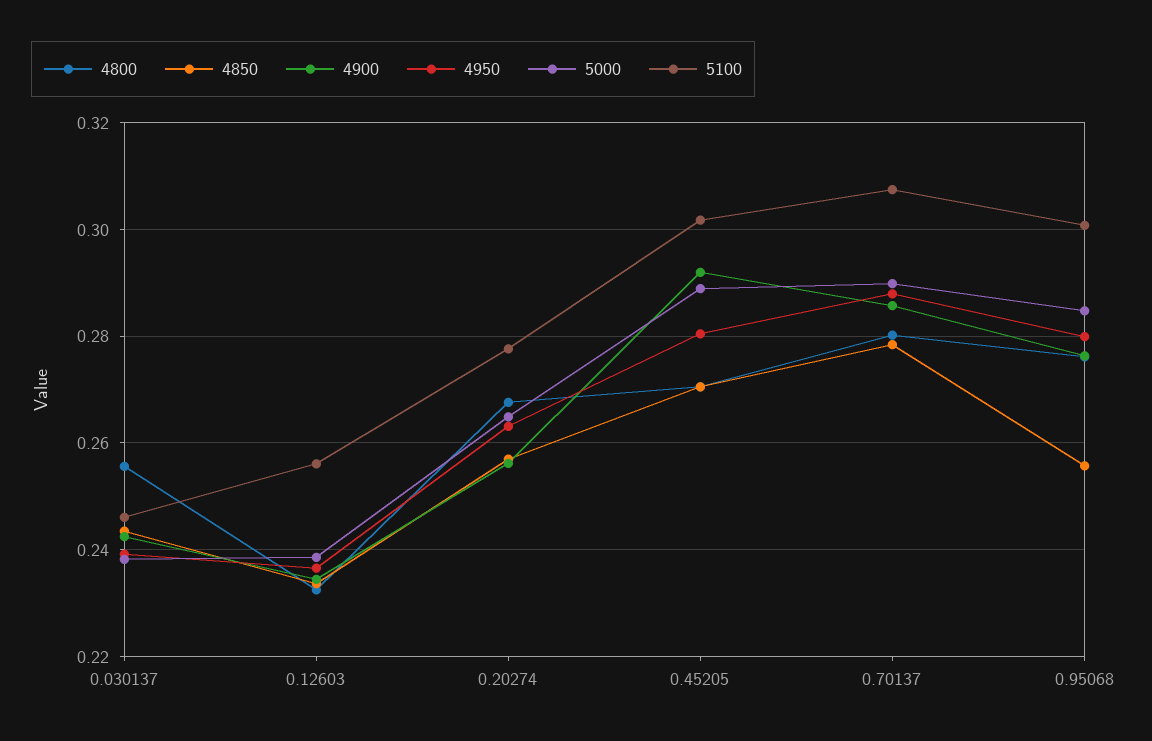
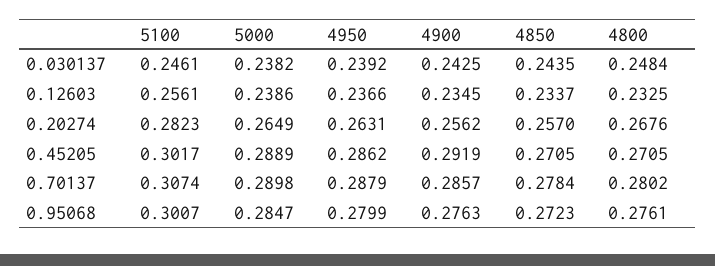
4800, 0.030137: 0.256 -> 0.2484
5100, 0.20274: 0.278 -> 0.2823
4950, 0.45205: 0.28 -> 0.2862
4850, 0.95068: 0.256 -> 0.2723

